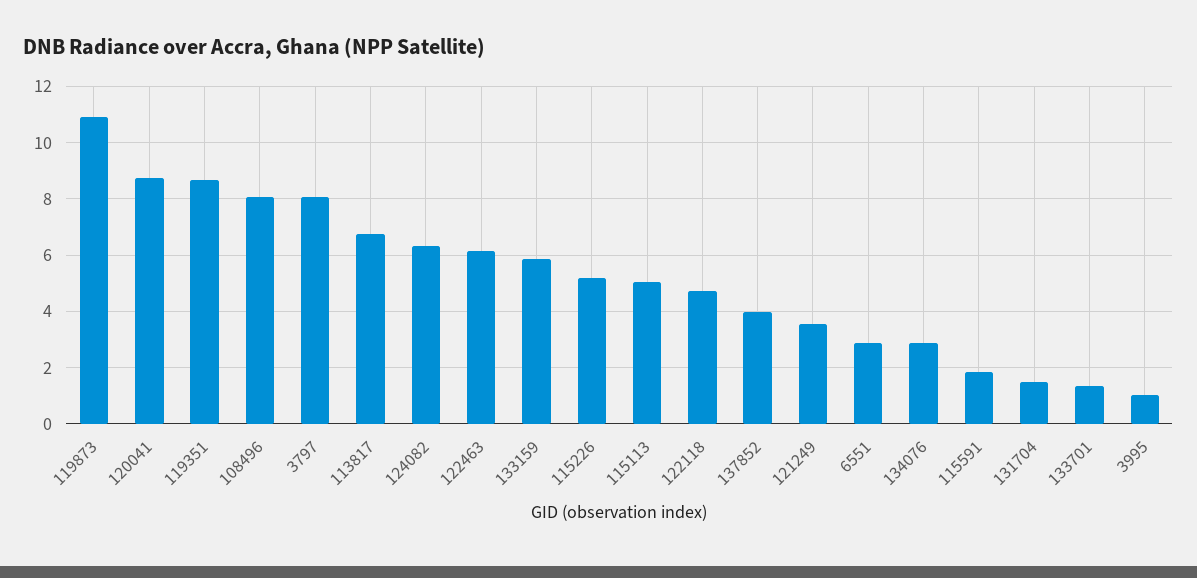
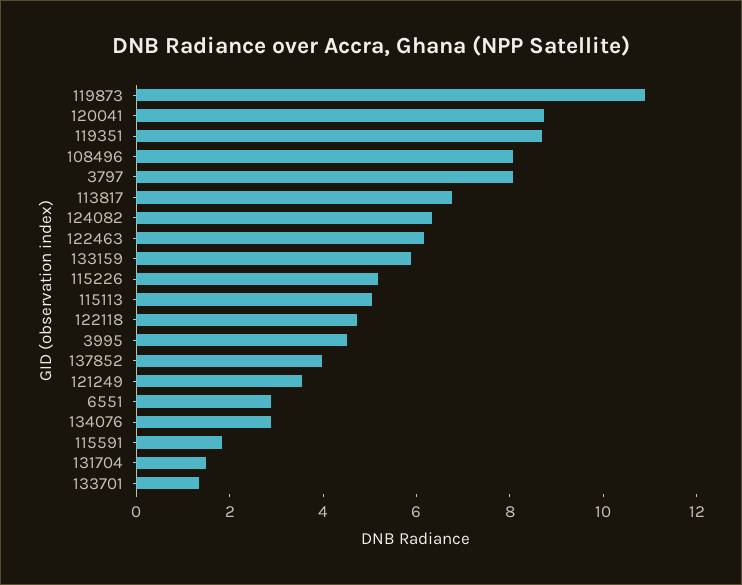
3995: 1 -> 4.5

